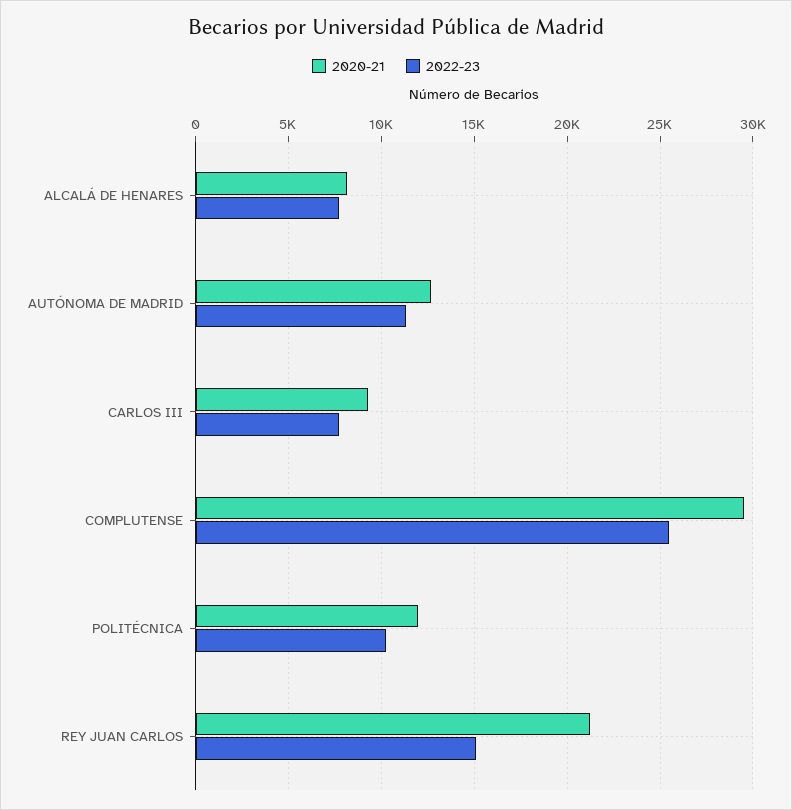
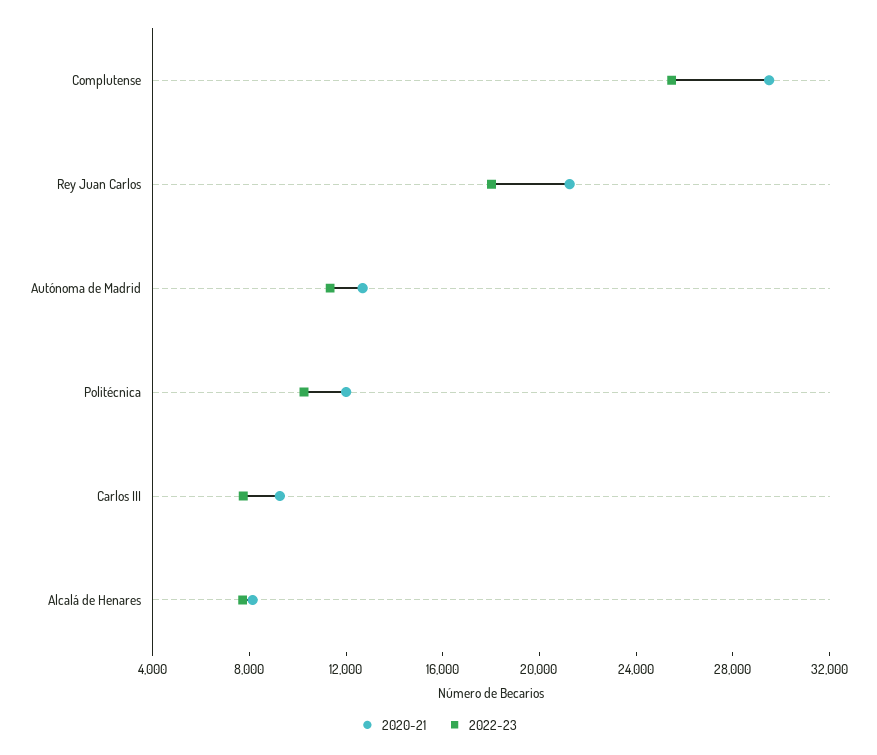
2022-23, REY JUAN CARLOS: 15000 -> 18000

